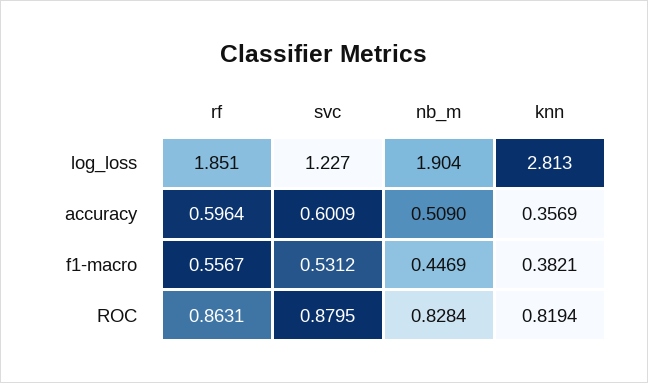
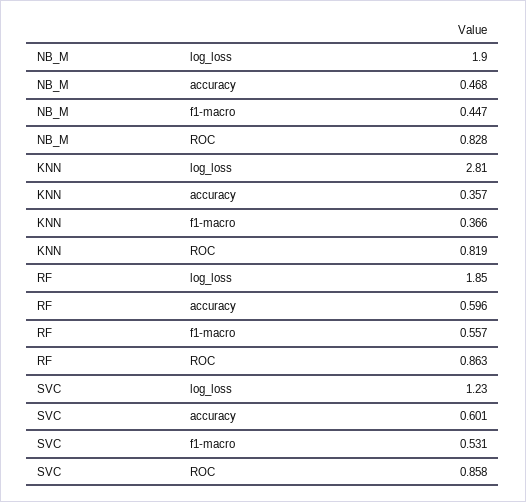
nb_m, accuracy: 0.509 -> 0.468
knn, f1-macro: 0.3821 -> 0.366
svc, ROC: 0.8795 -> 0.858

